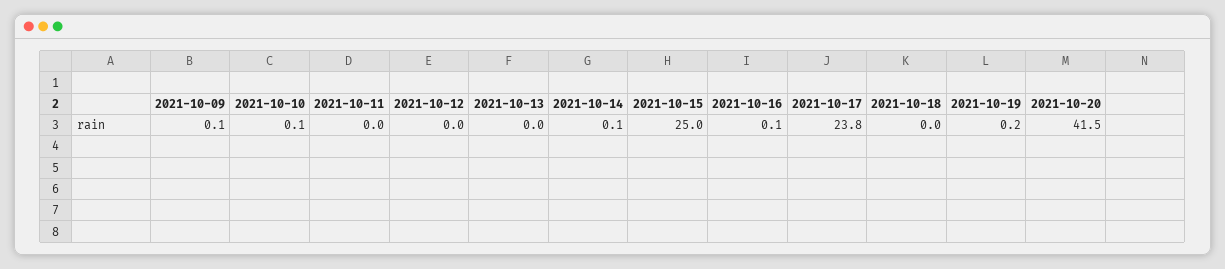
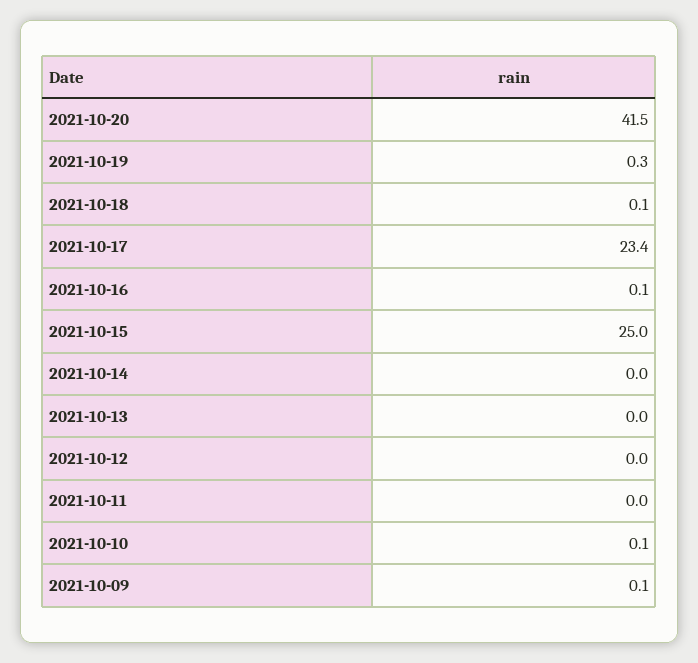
2021-10-14: 0.1 -> 0
2021-10-17: 23.8 -> 23.4
2021-10-18: 0 -> 0.1
2021-10-19: 0.2 -> 0.3

